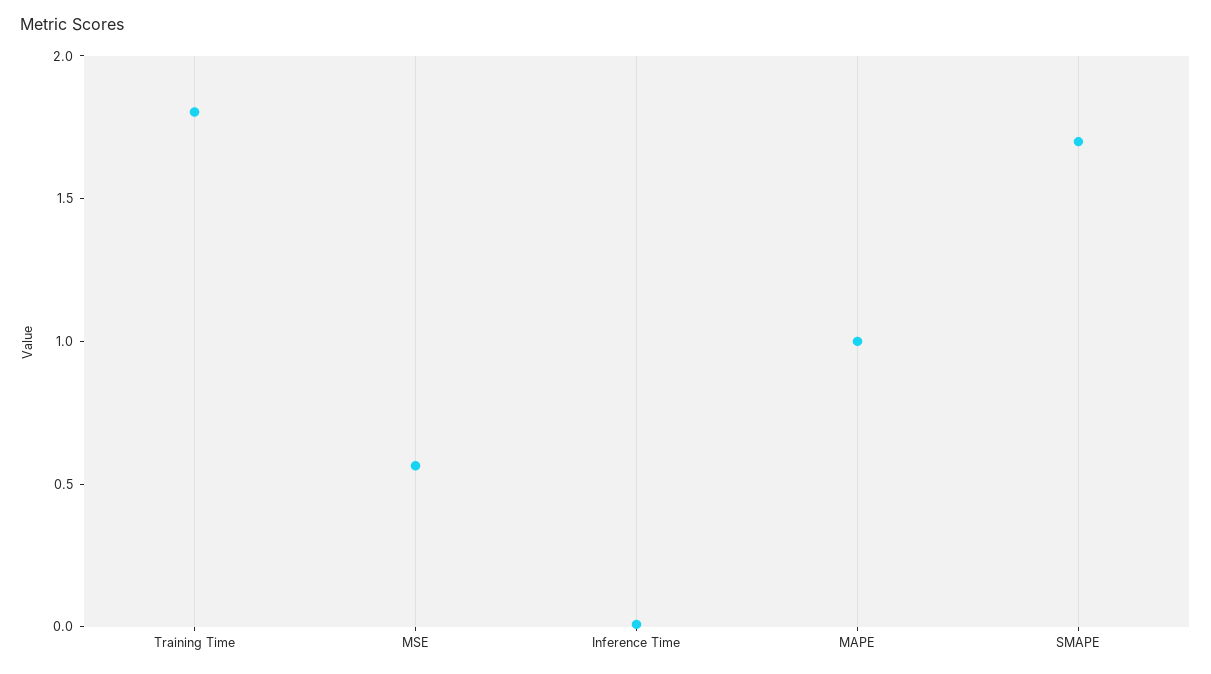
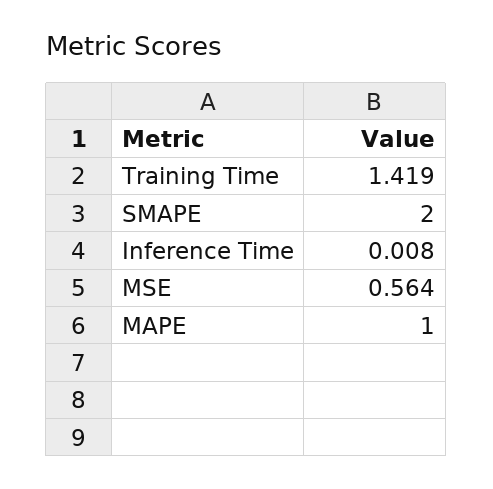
Training Time: 1.8 -> 1.419
SMAPE: 1.7 -> 2

